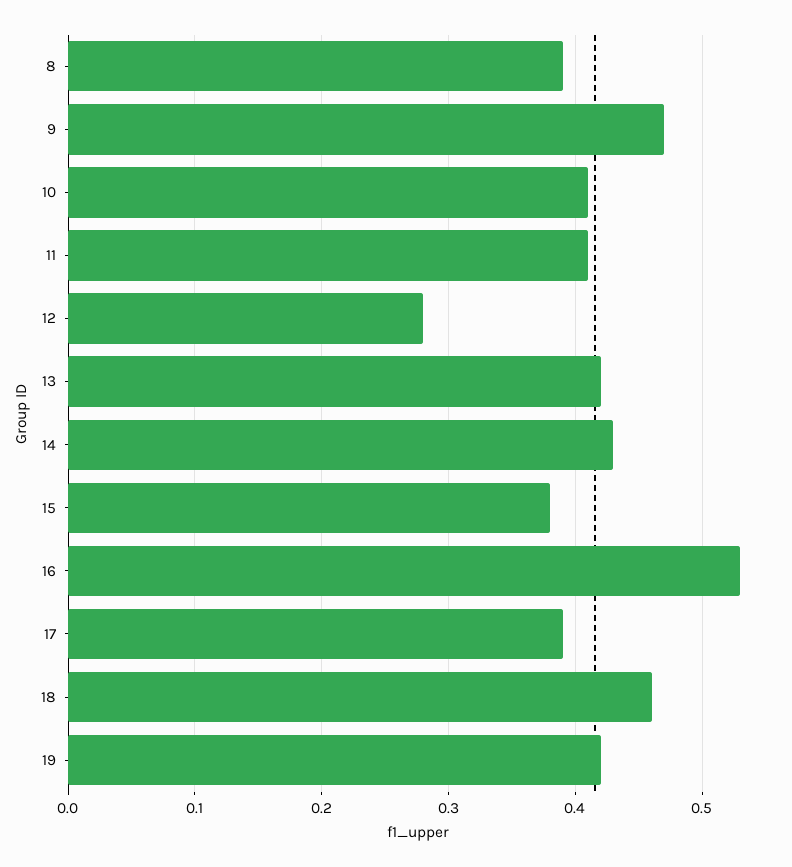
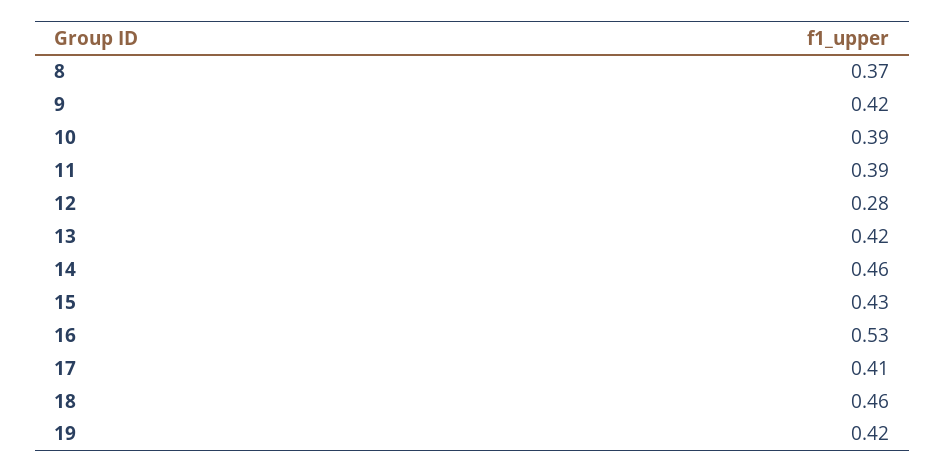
8: 0.39 -> 0.37
9: 0.47 -> 0.42
10: 0.41 -> 0.39
11: 0.41 -> 0.39
14: 0.43 -> 0.46
15: 0.38 -> 0.43
17: 0.39 -> 0.41

